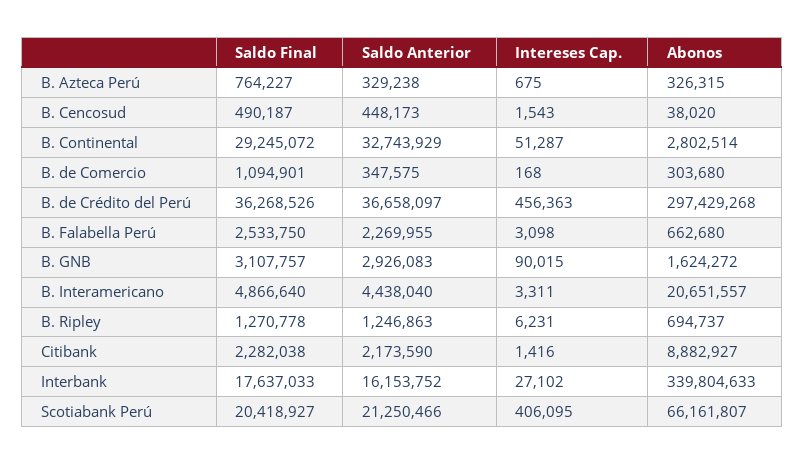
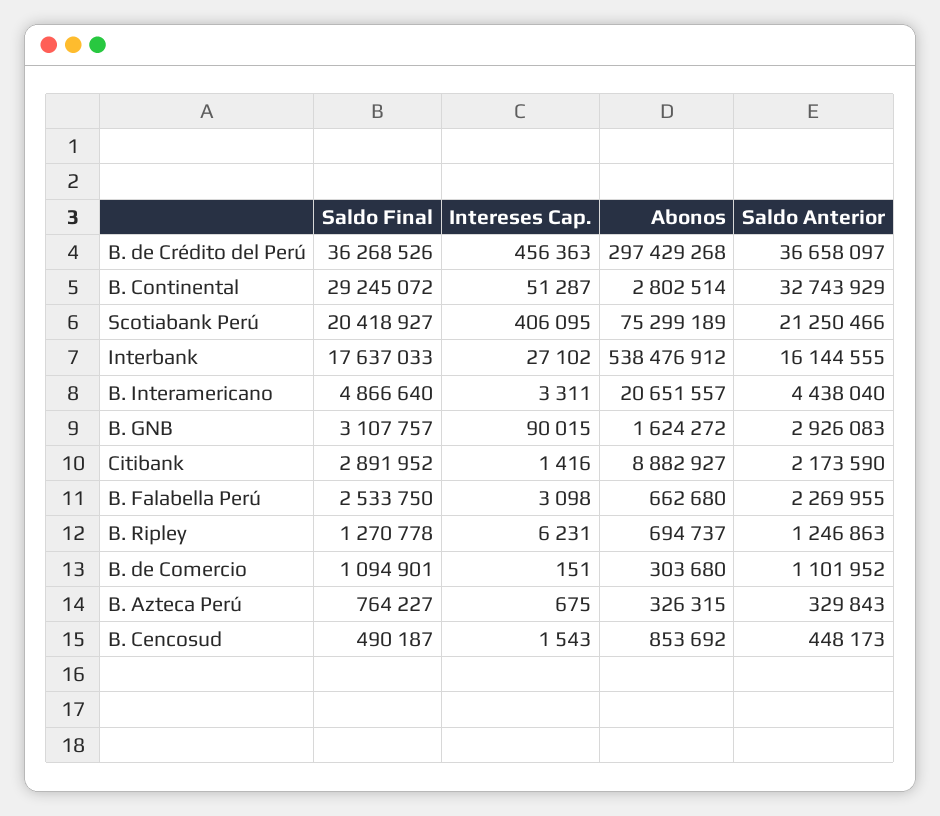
Saldo Anterior, B. Azteca Perú: 329238 -> 329843
Abonos, B. Cencosud: 38020 -> 853692
Saldo Anterior, B. de Comercio: 347575 -> 1101952
Intereses Cap., B. de Comercio: 168 -> 151
Saldo Final, Citibank: 2282038 -> 2891952
Saldo Anterior, Interbank: 16153752 -> 16144555
Abonos, Interbank: 339804633 -> 538476912
Abonos, Scotiabank Perú: 66161807 -> 75299189

